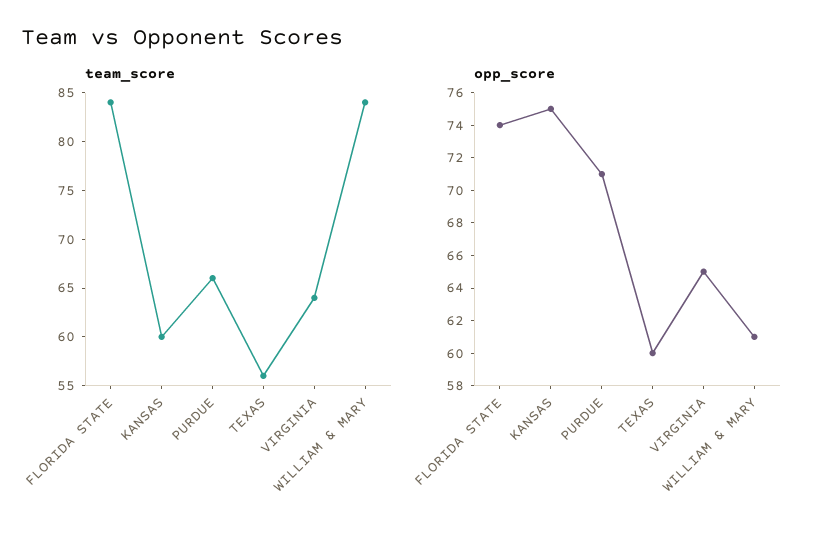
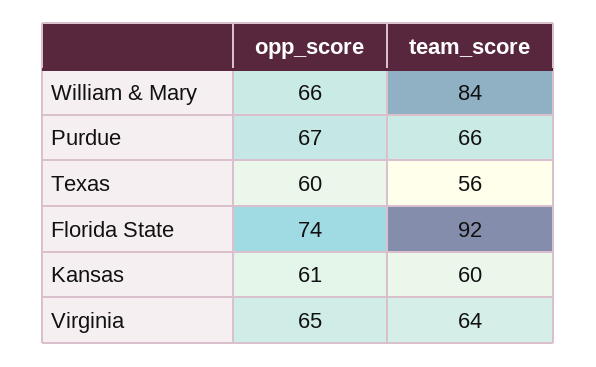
team_score, FLORIDA STATE: 84 -> 92
opp_score, KANSAS: 75 -> 61
opp_score, PURDUE: 71 -> 67
opp_score, WILLIAM & MARY: 61 -> 66

